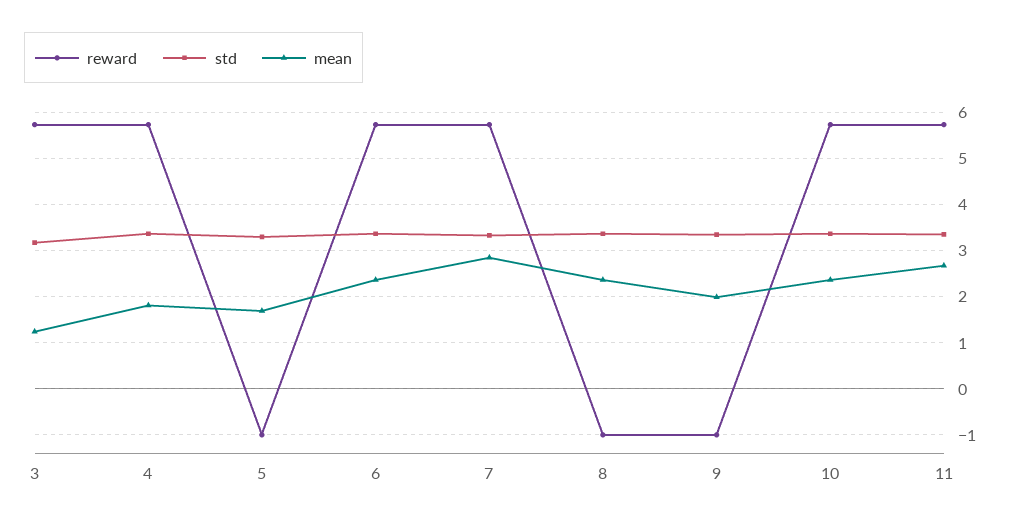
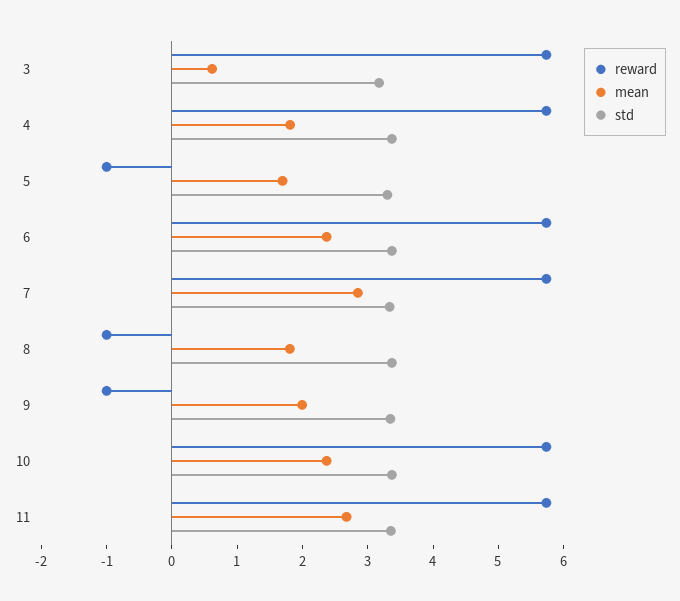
mean, 3: 1.2 -> 0.6
mean, 8: 2.4 -> 1.8

